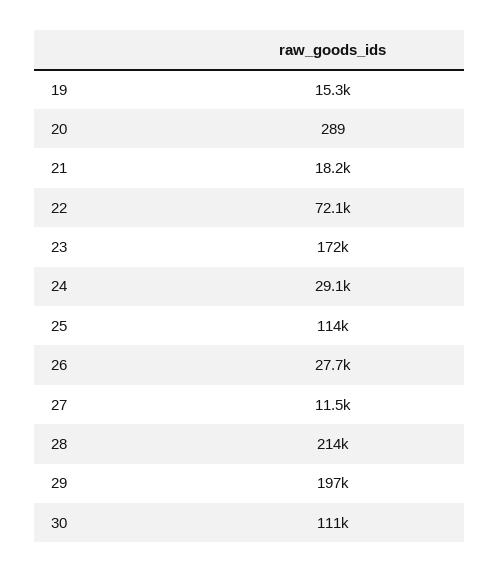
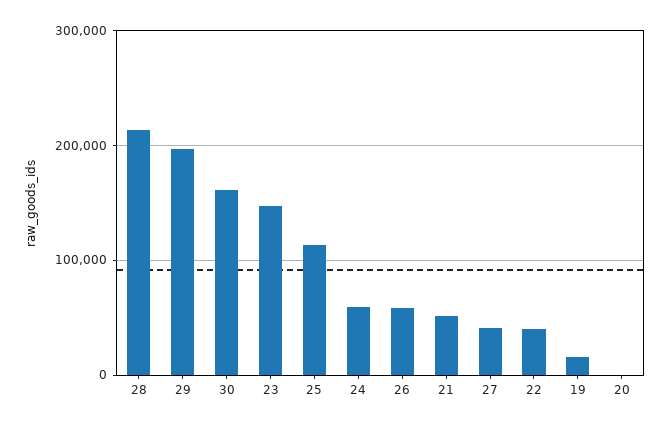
21: 18200 -> 50000
22: 72100 -> 40000
23: 172000 -> 150000
24: 29100 -> 60000
26: 27700 -> 60000
27: 11500 -> 40000
30: 111000 -> 160000

